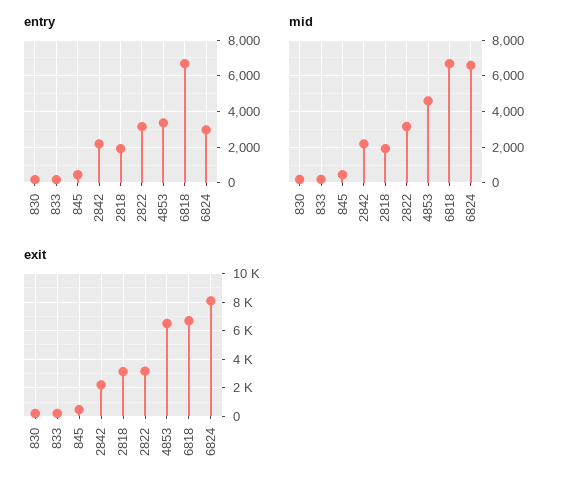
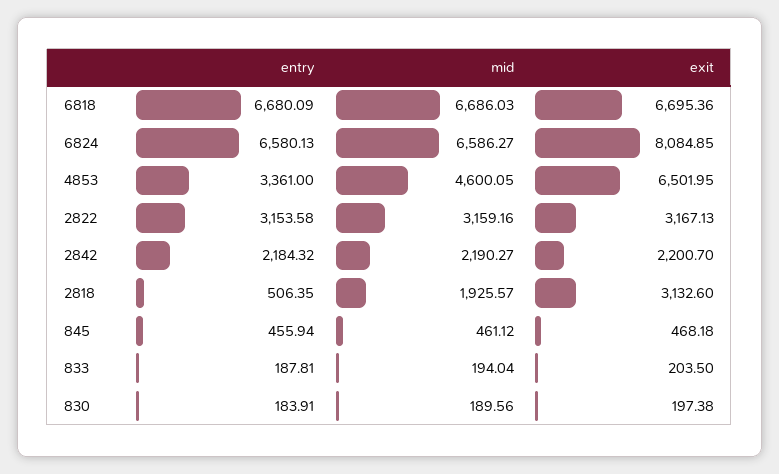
entry, 2818: 2000 -> 506.35
entry, 6824: 3000 -> 6580.13

